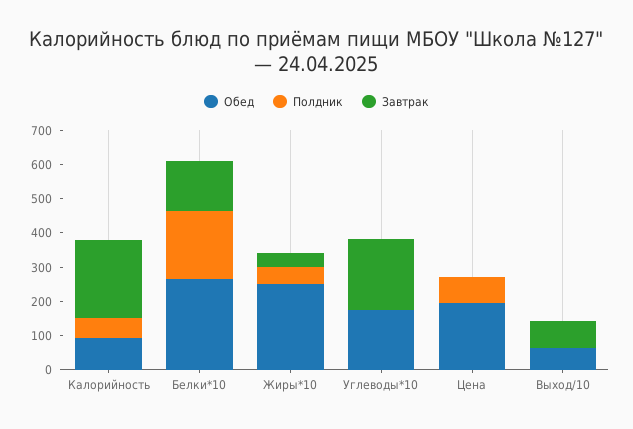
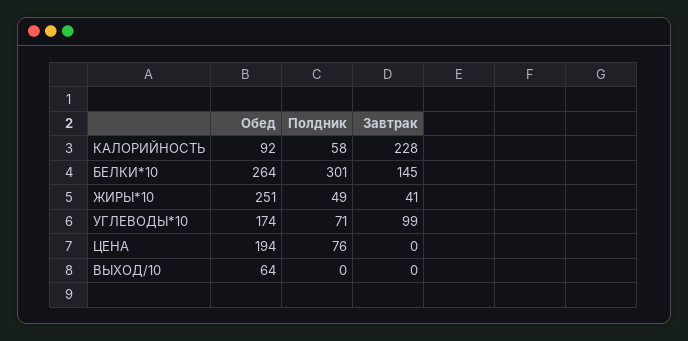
Полдник, Белки*10: 200 -> 301
Полдник, Углеводы*10: 0 -> 71
Завтрак, Углеводы*10: 200 -> 99
Завтрак, Выход/10: 75 -> 0

